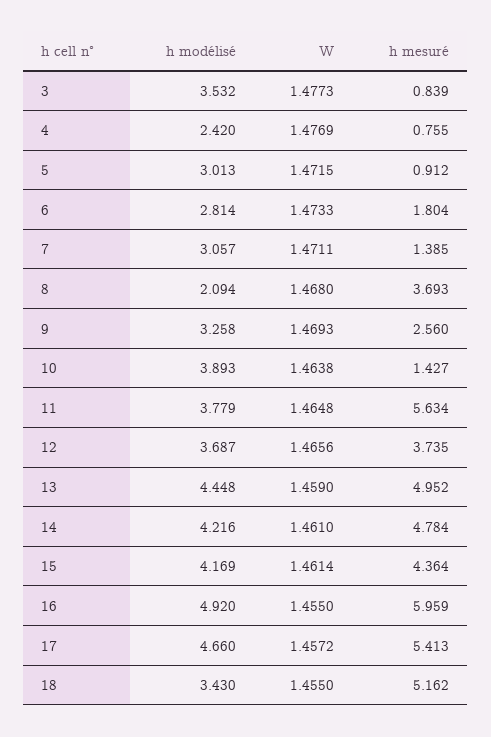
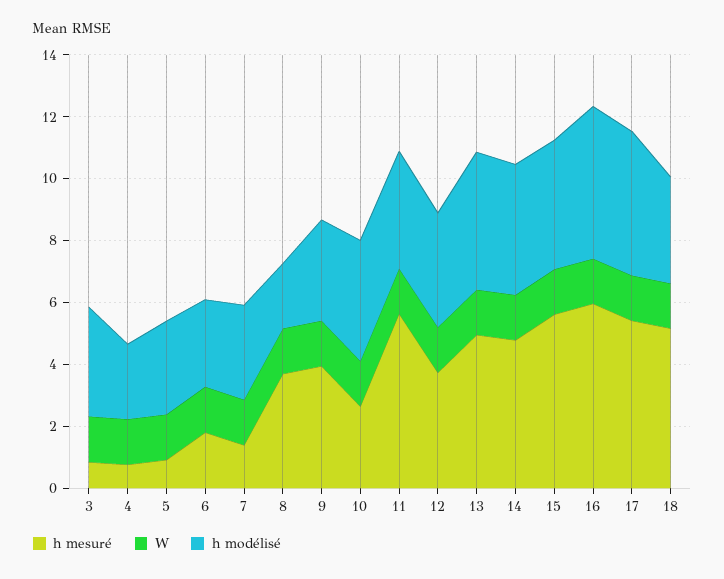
h mesuré, 9: 2.56 -> 4
h mesuré, 10: 1.427 -> 2.5
h mesuré, 15: 4.364 -> 5.5

